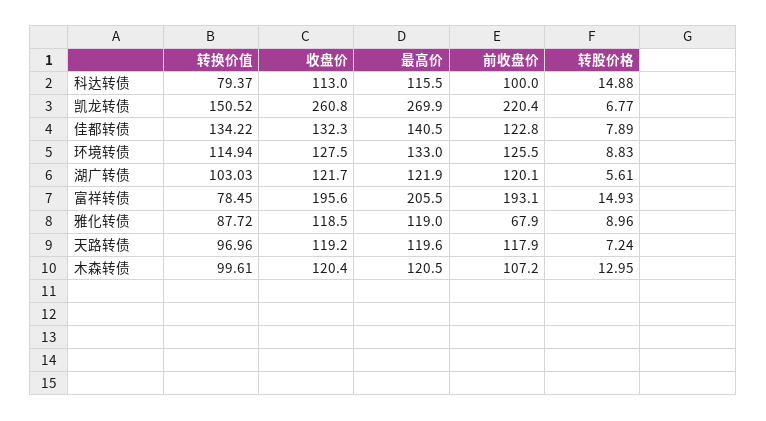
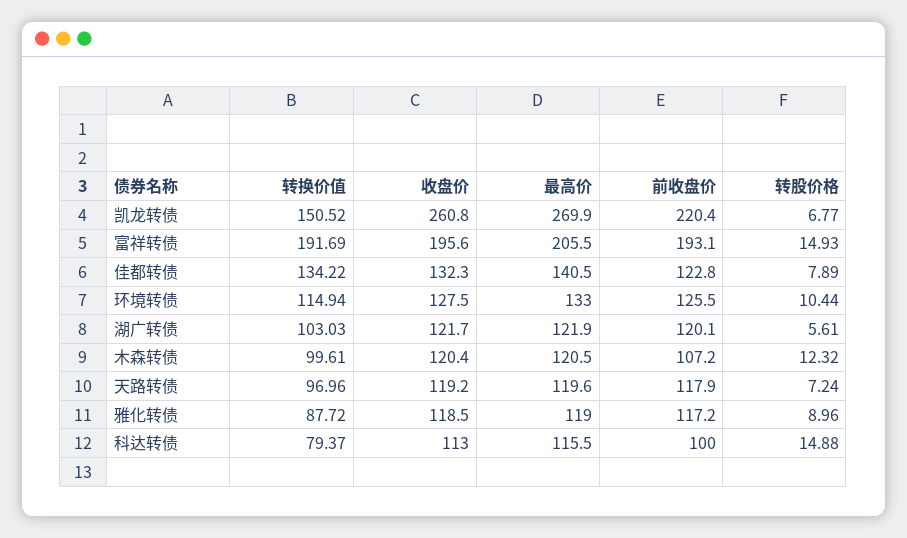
转股价格, 环境转债: 8.83 -> 10.44
转换价值, 富祥转债: 78.45 -> 191.69
前收盘价, 雅化转债: 67.9 -> 117.2
转股价格, 木森转债: 12.95 -> 12.32

